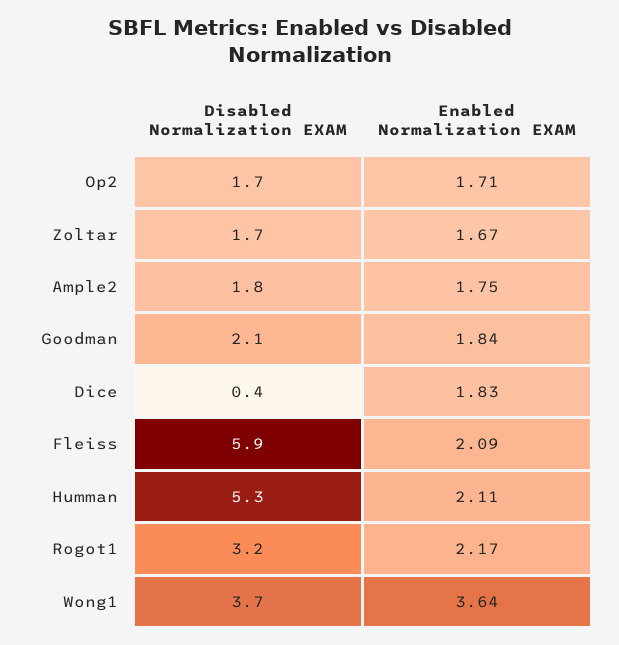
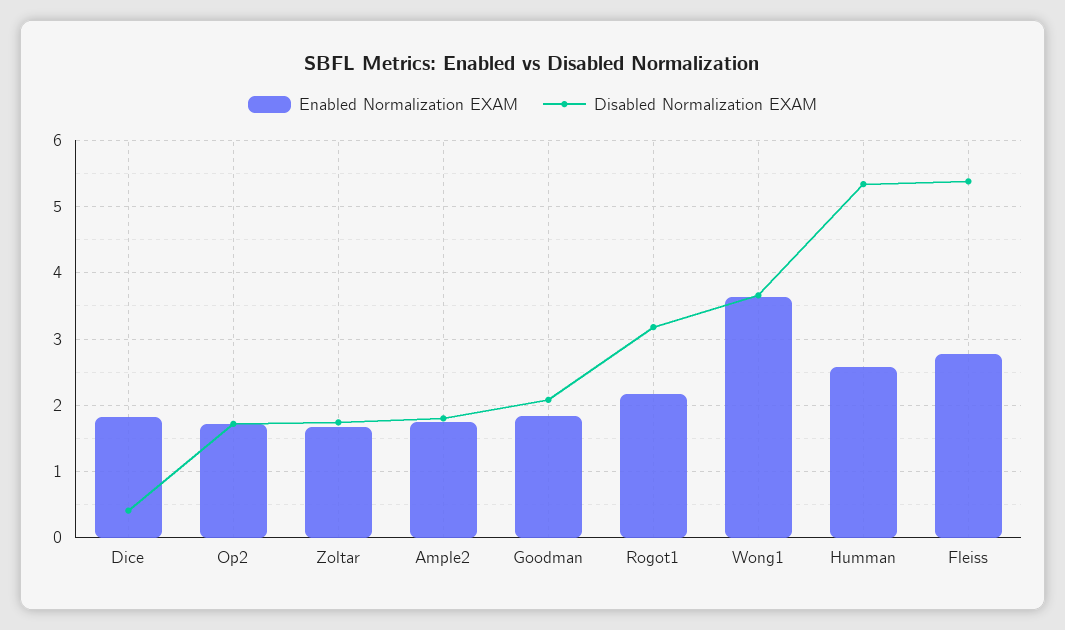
Disabled Normalization EXAM, Fleiss: 5.9 -> 5.4
Enabled Normalization EXAM, Fleiss: 2.09 -> 2.8
Enabled Normalization EXAM, Humman: 2.11 -> 2.6

